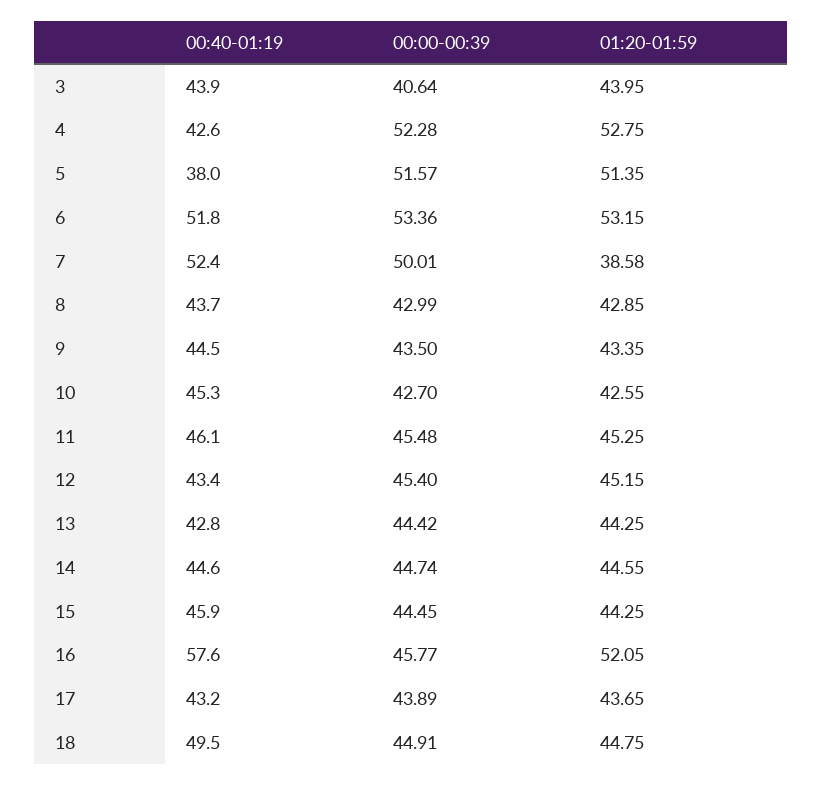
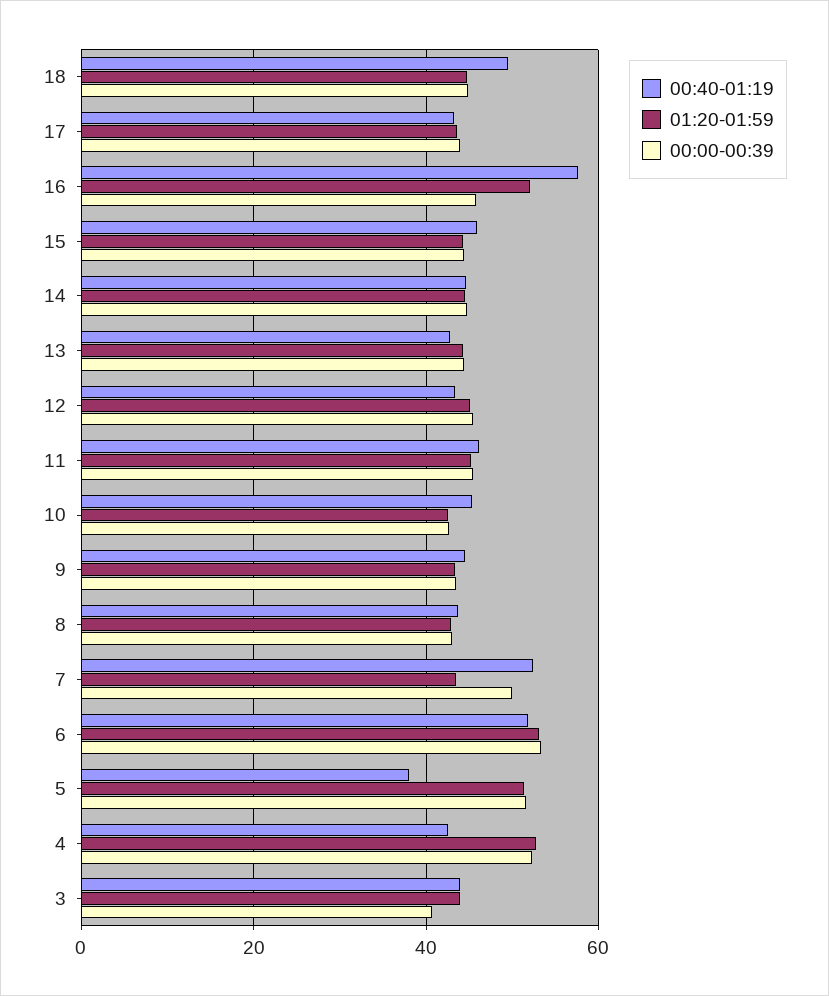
01:20-01:59, 7: 38.58 -> 44

